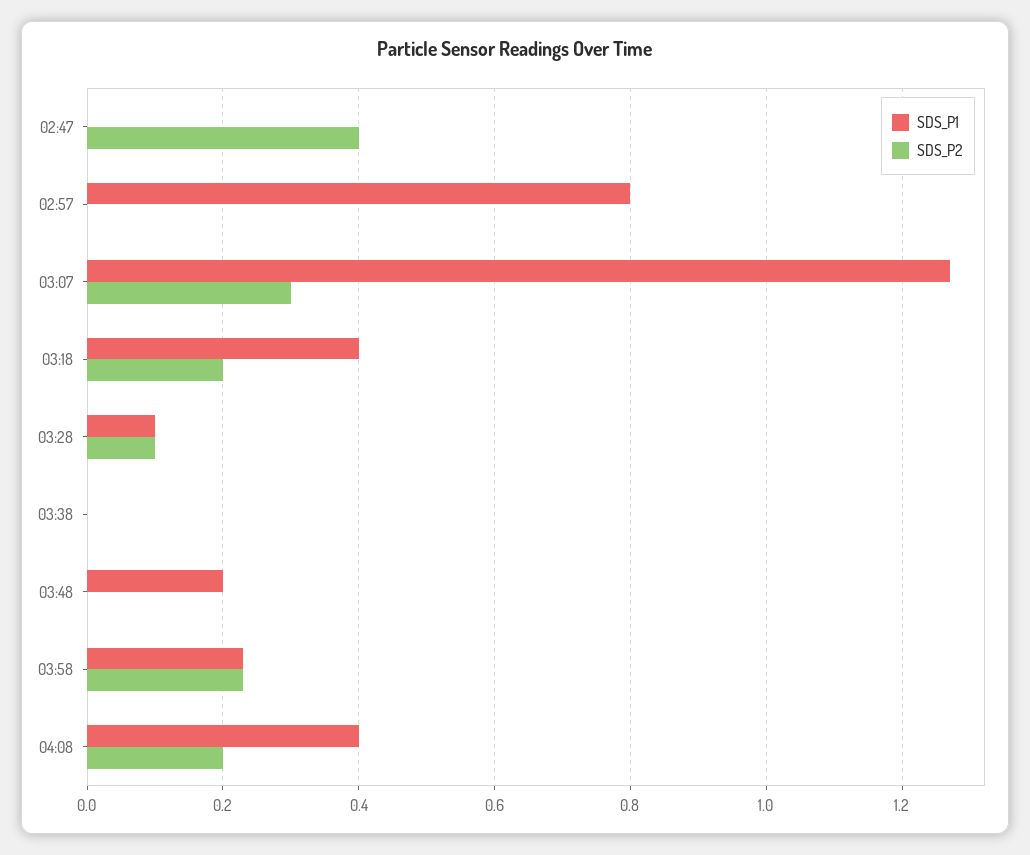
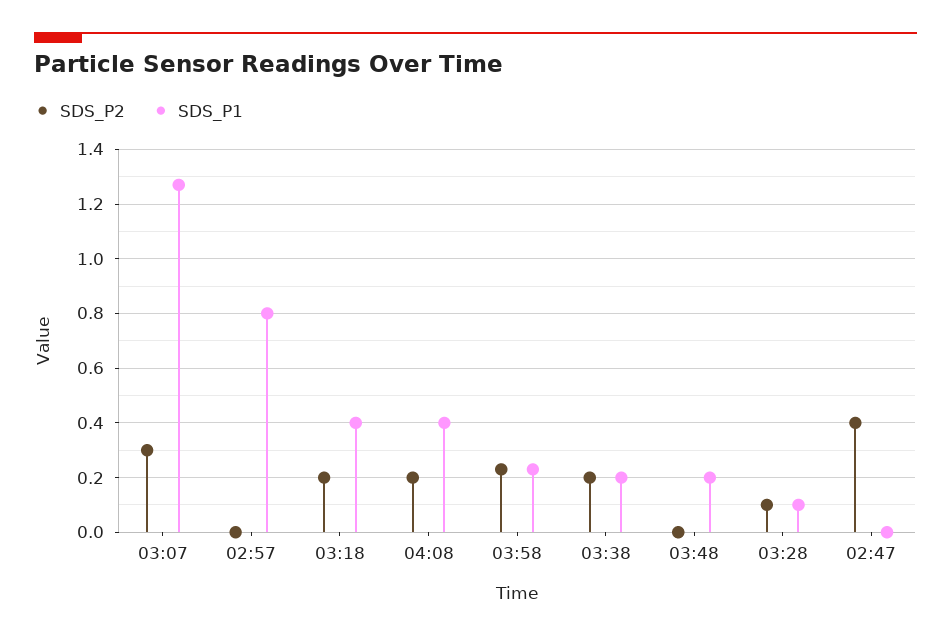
SDS_P1, 03:38: 0 -> 0.2
SDS_P2, 03:38: 0 -> 0.2

